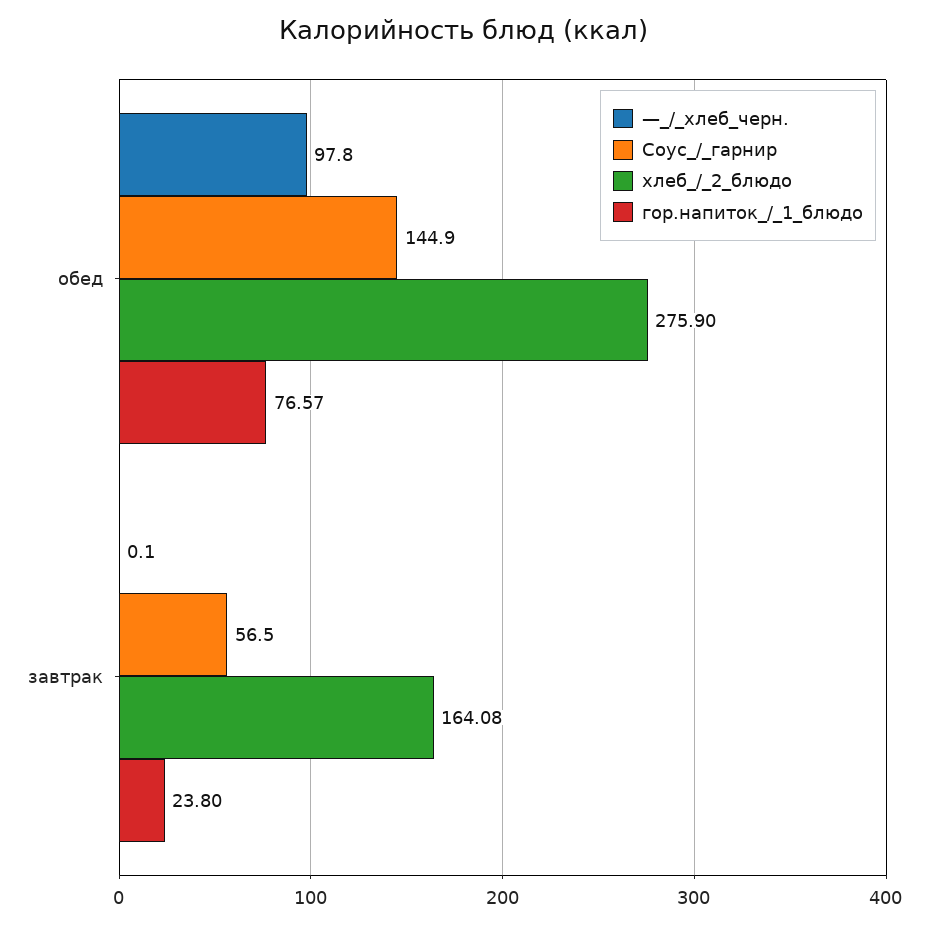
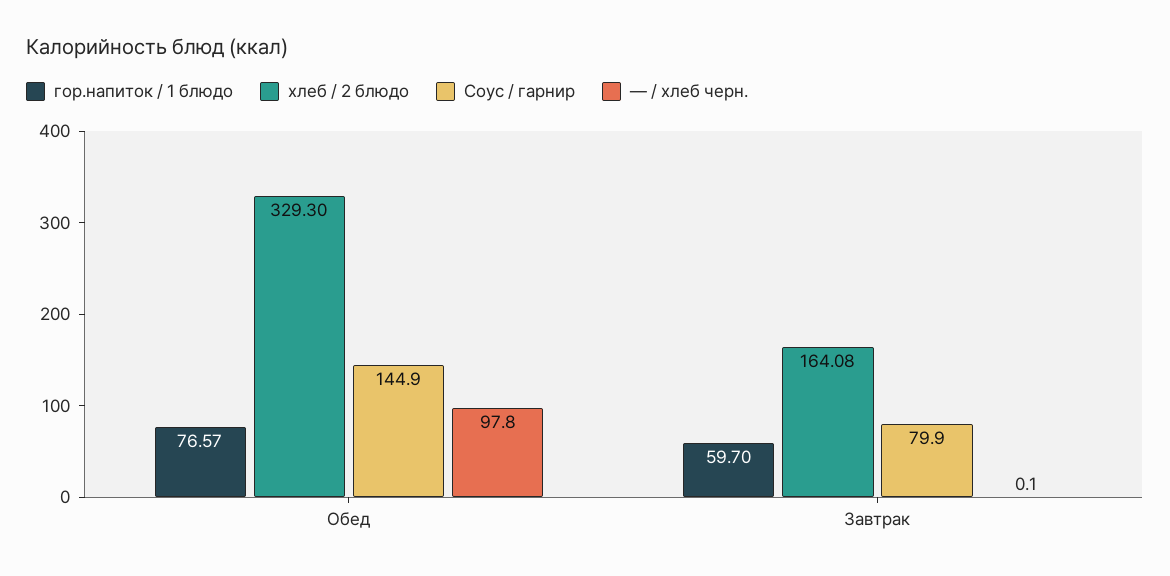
хлеб_/_2_блюдо, обед: 275.9 -> 329.3
Соус_/_гарнир, завтрак: 56.5 -> 79.9
гор.напиток_/_1_блюдо, завтрак: 23.8 -> 59.7

